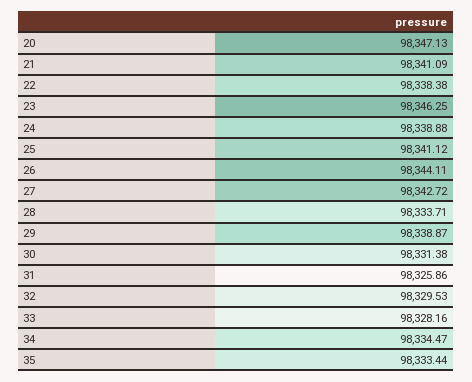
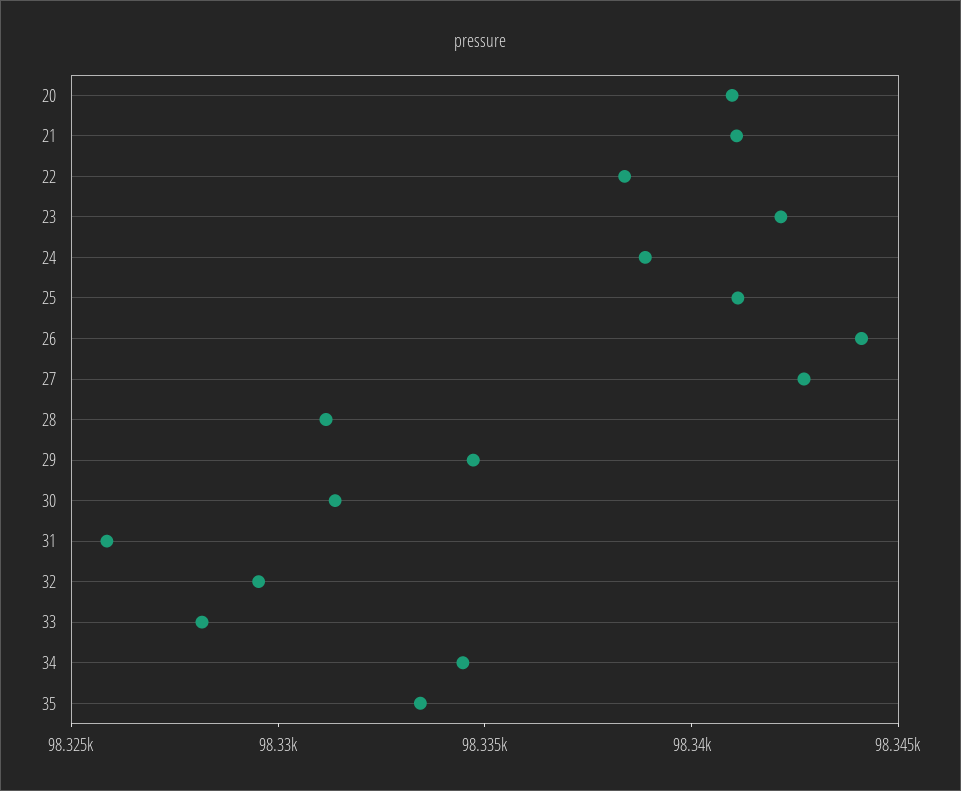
20: 98347.13 -> 98341
23: 98346.25 -> 98342
28: 98333.71 -> 98331
29: 98338.87 -> 98335

